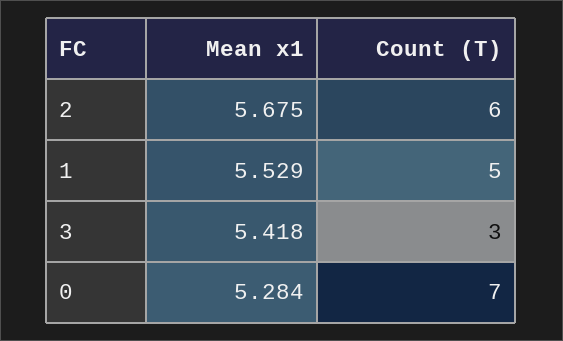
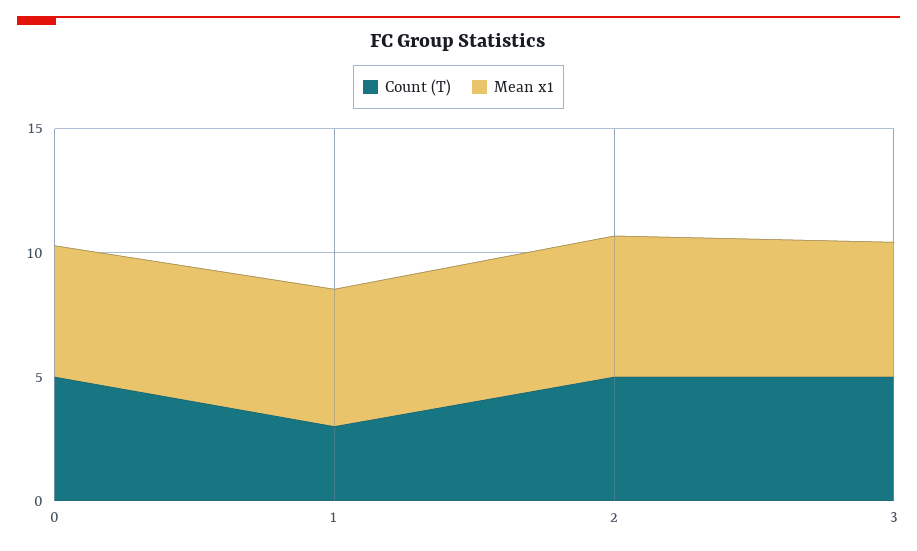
Count (T), 2: 6 -> 5
Count (T), 1: 5 -> 3
Count (T), 3: 3 -> 5
Count (T), 0: 7 -> 5

